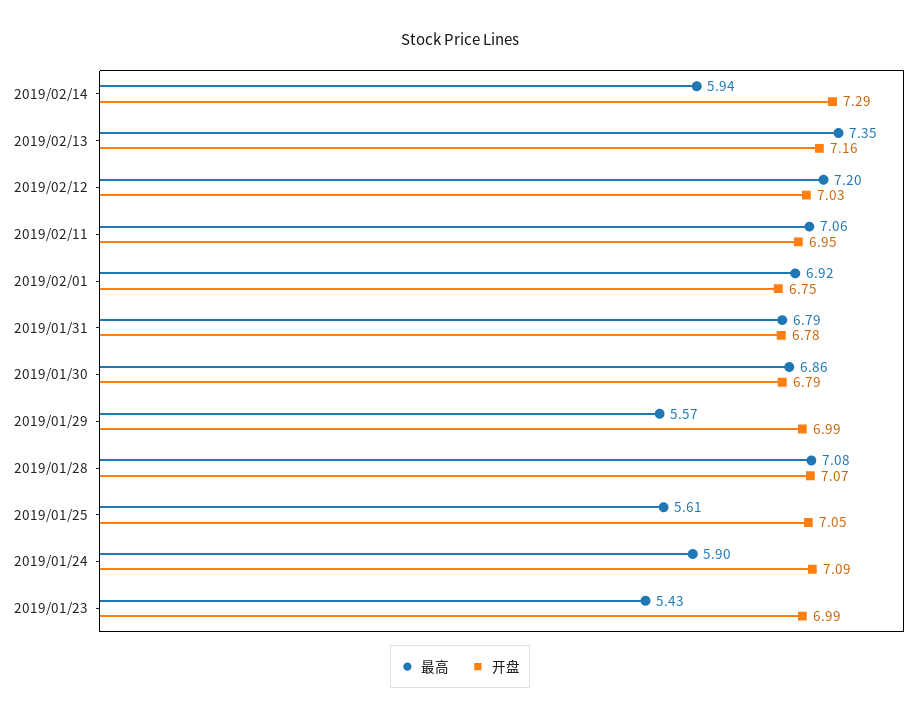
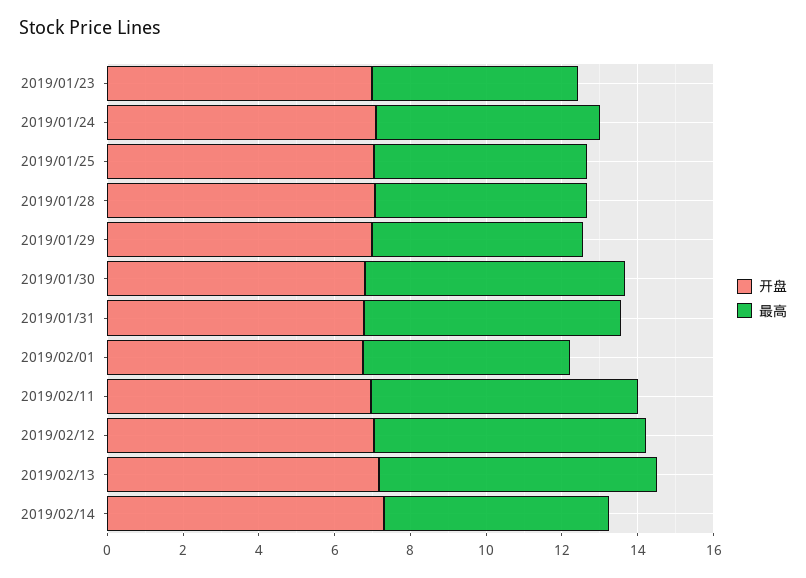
最高, 2019/02/01: 6.92 -> 5.5
最高, 2019/01/28: 7.08 -> 5.5

